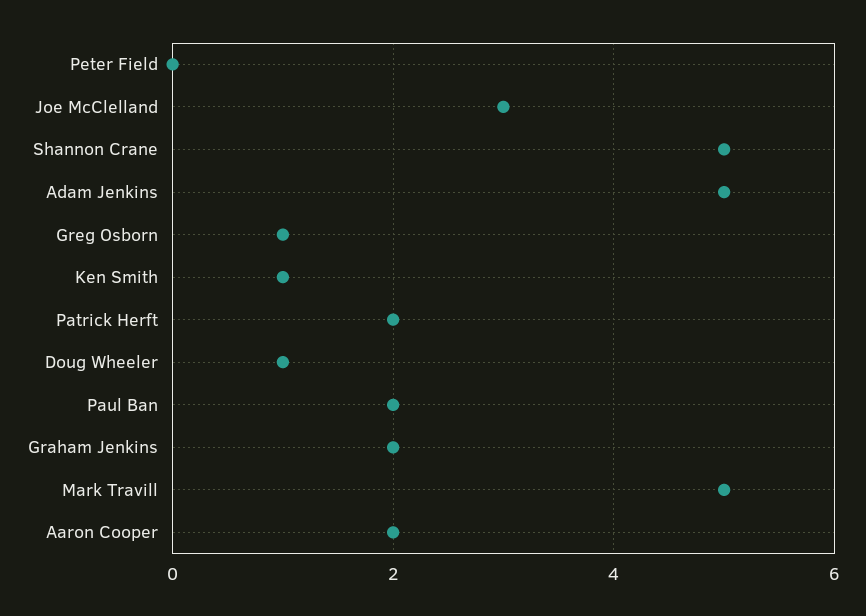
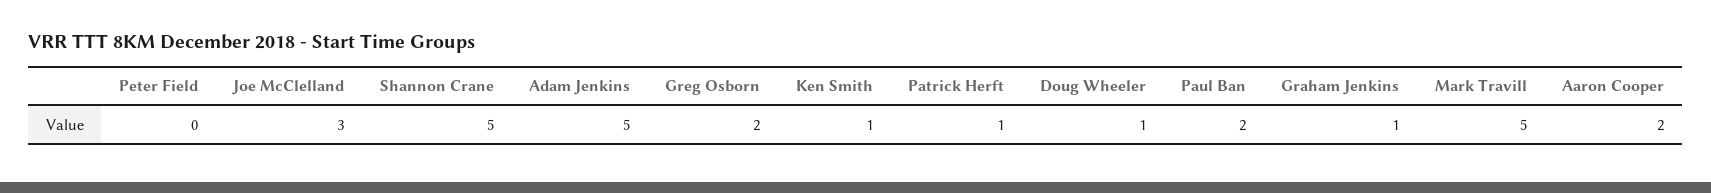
Greg Osborn: 1 -> 2
Patrick Herft: 2 -> 1
Graham Jenkins: 2 -> 1

